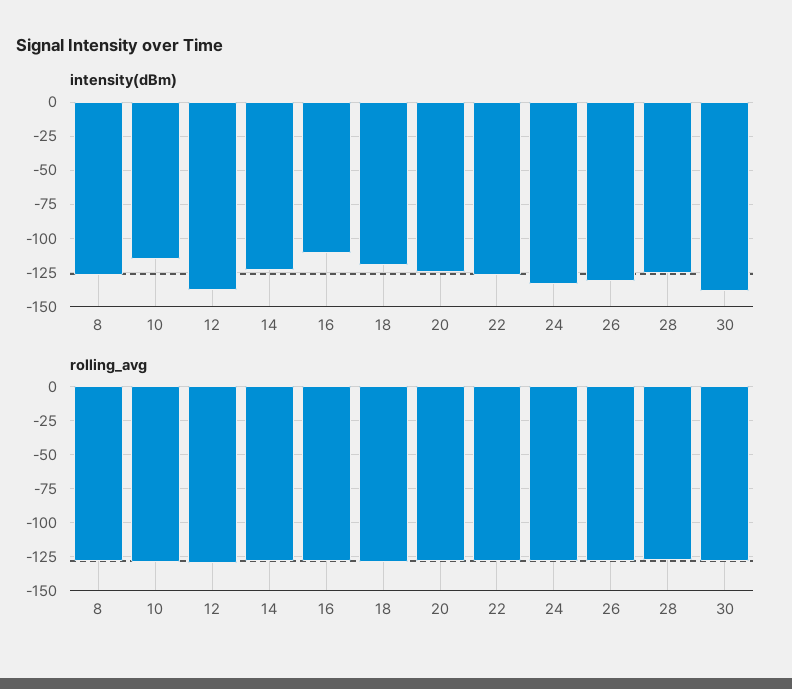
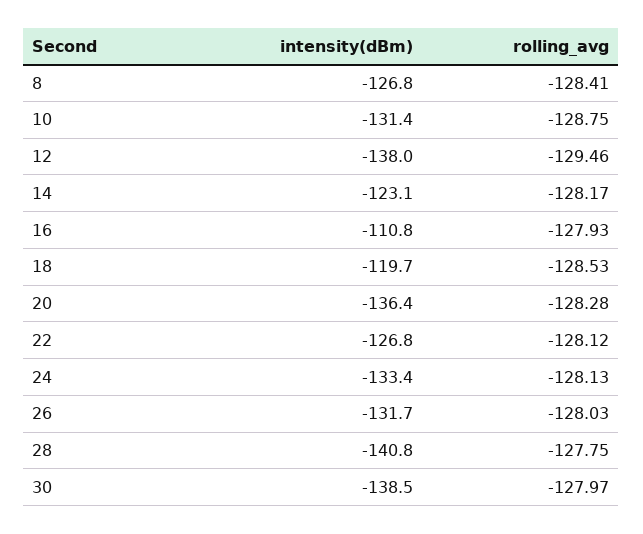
intensity(dBm), 10: -115 -> -131.4
intensity(dBm), 20: -125 -> -136.4
intensity(dBm), 28: -125 -> -140.8

